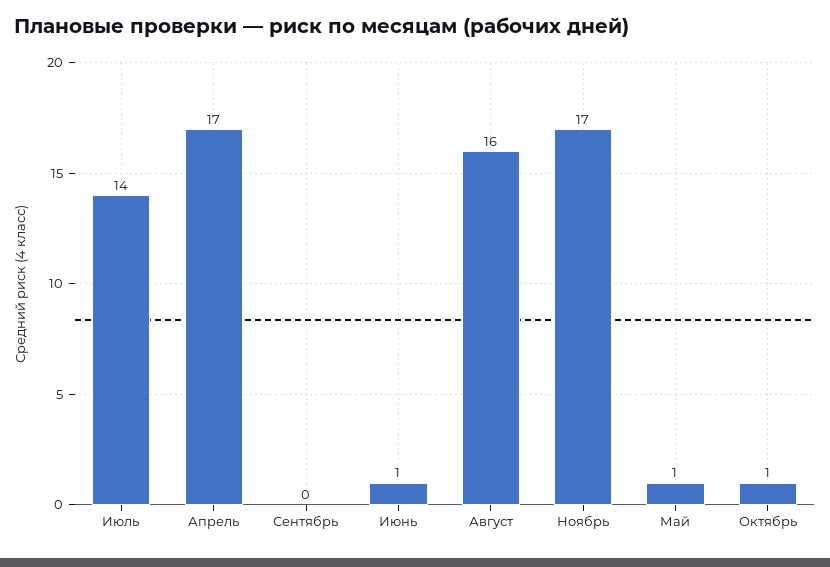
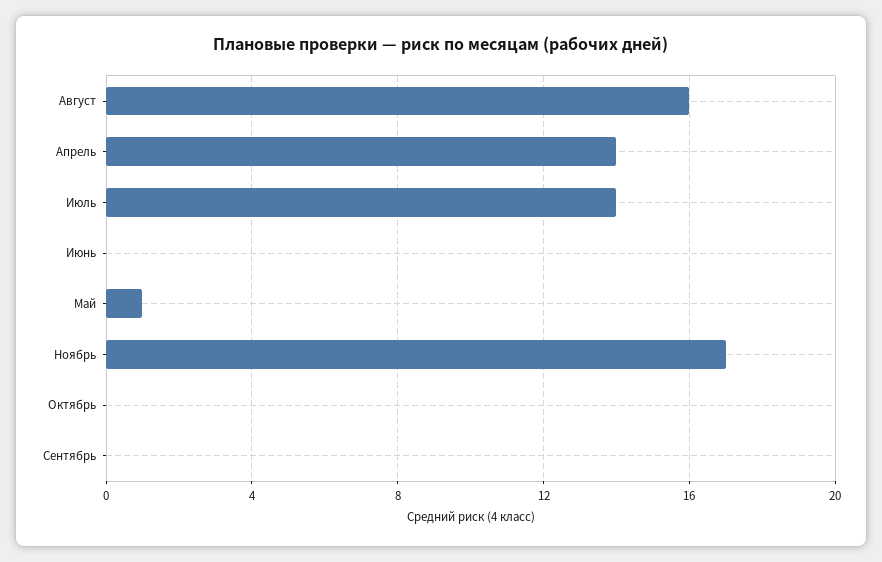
Апрель: 17 -> 14
Июнь: 1 -> 0
Октябрь: 1 -> 0

